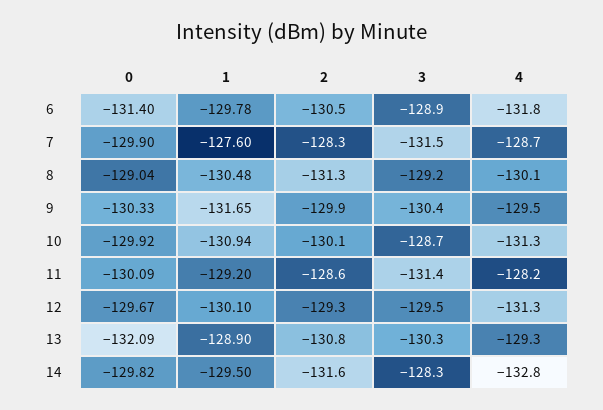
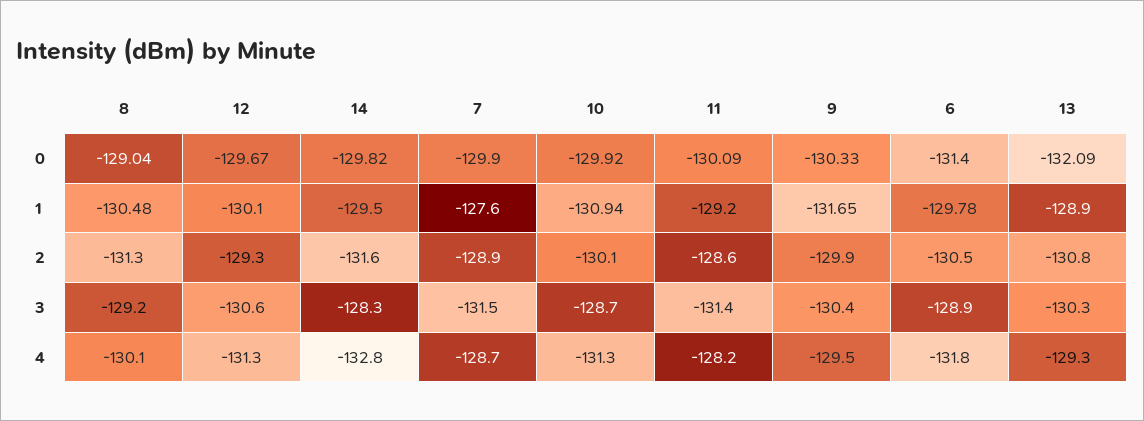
2, 7: -128.3 -> -128.9
3, 12: -129.5 -> -130.6

